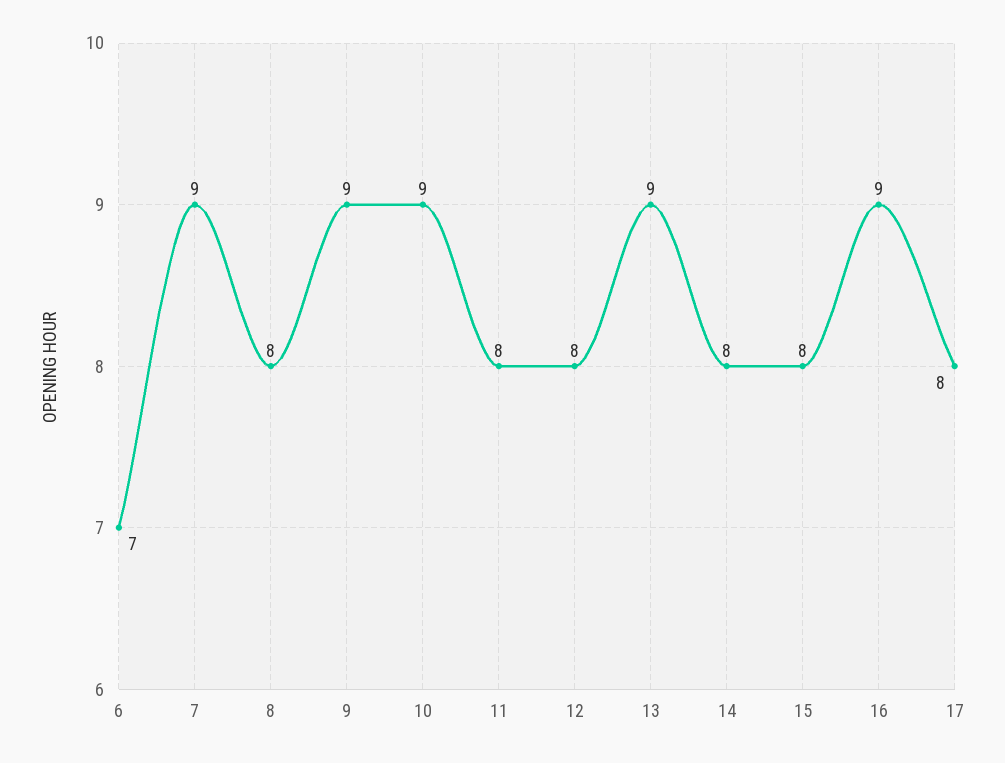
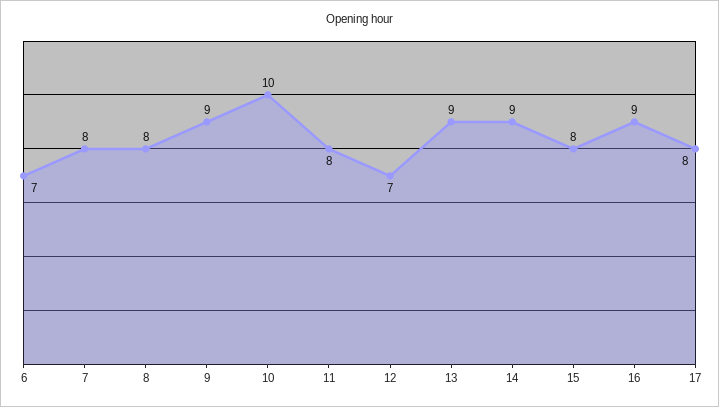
7: 9 -> 8
10: 9 -> 10
12: 8 -> 7
14: 8 -> 9

